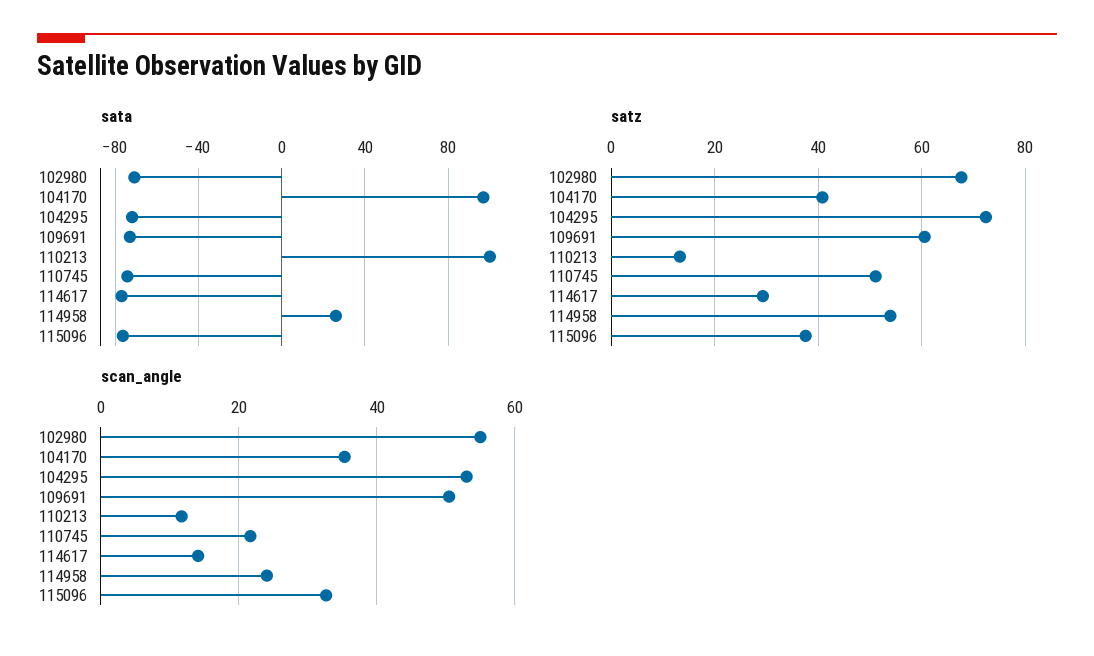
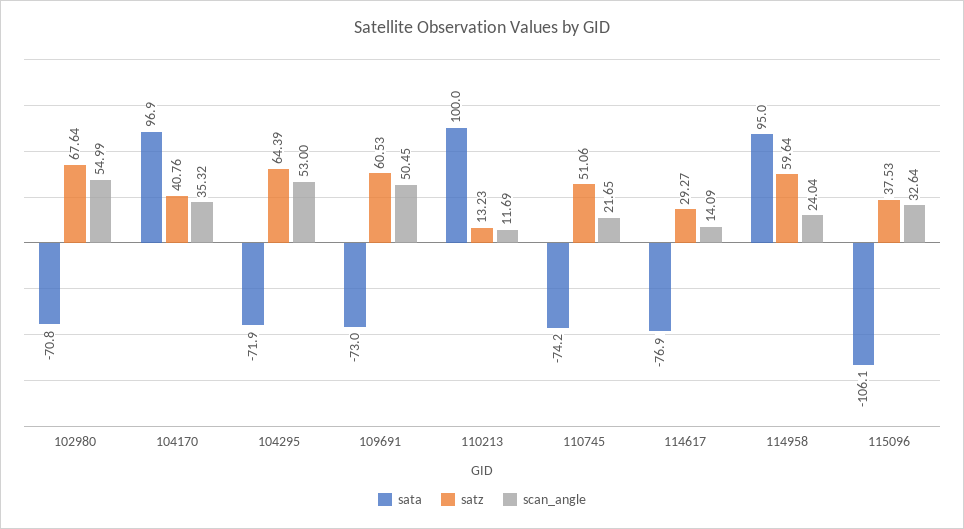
sata, 114958: 25 -> 95
sata, 115096: -75 -> -106.1
satz, 104295: 72 -> 64.39
satz, 114958: 54 -> 59.64

